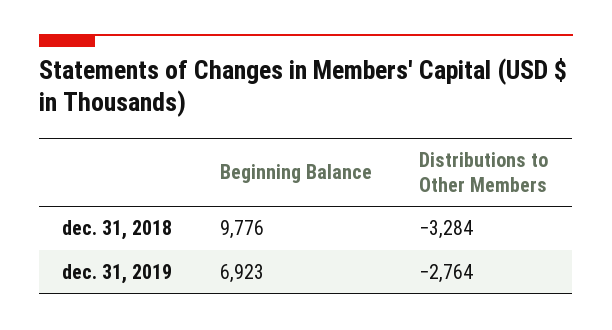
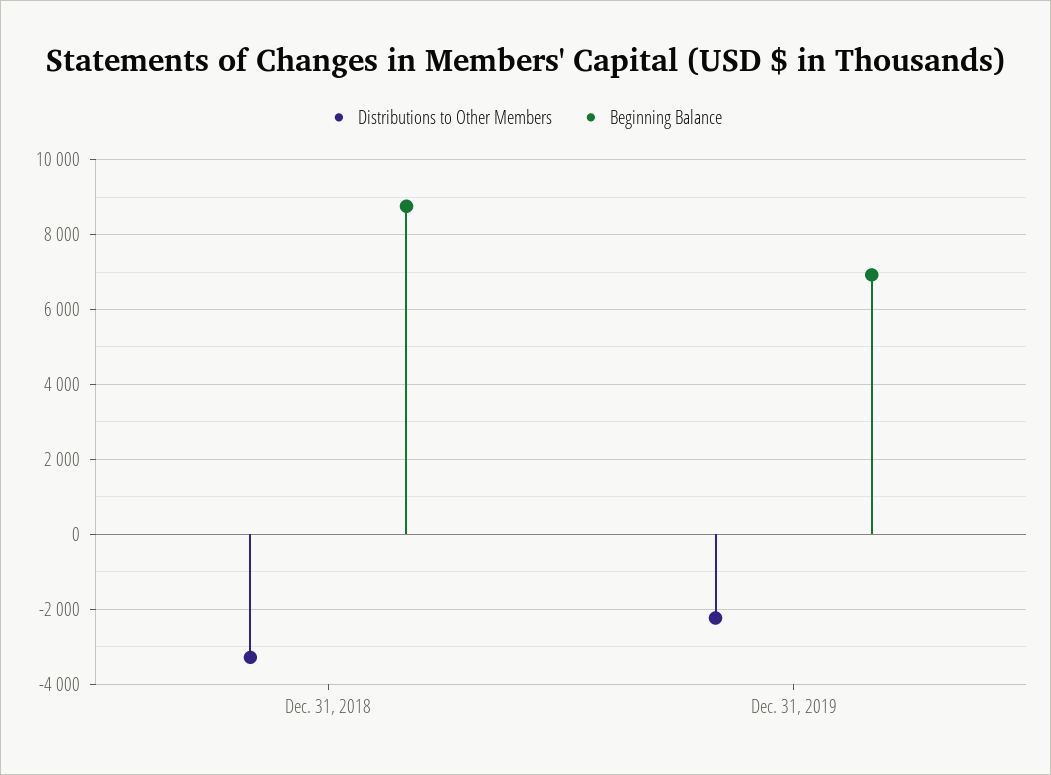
Beginning Balance, dec. 31, 2018: 9776 -> 8800
Distributions to Other Members, dec. 31, 2019: -2764 -> -2200

